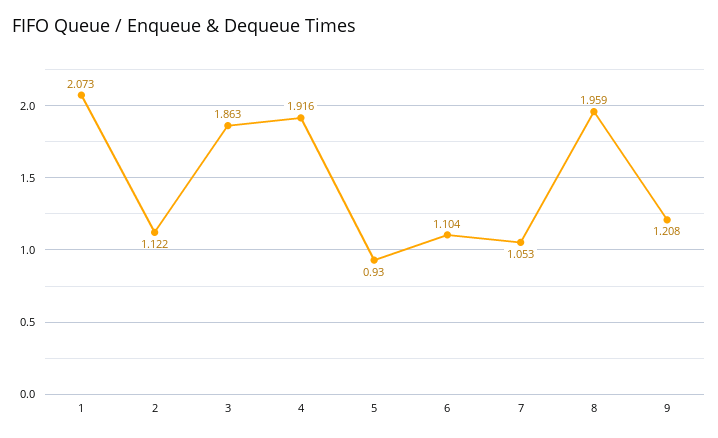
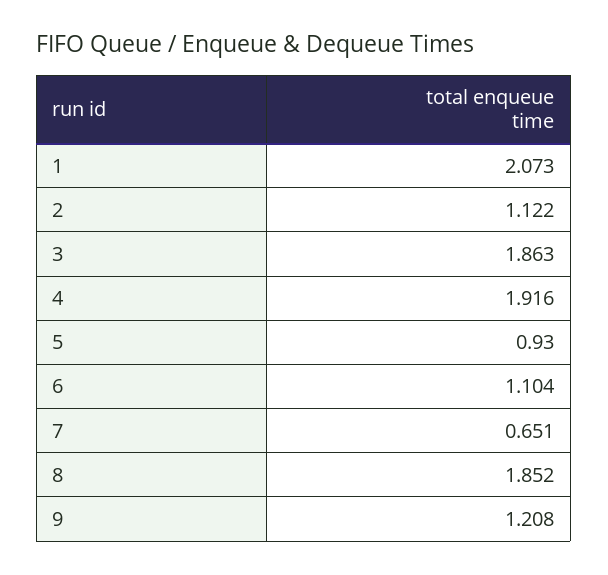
7: 1.053 -> 0.651
8: 1.959 -> 1.852

